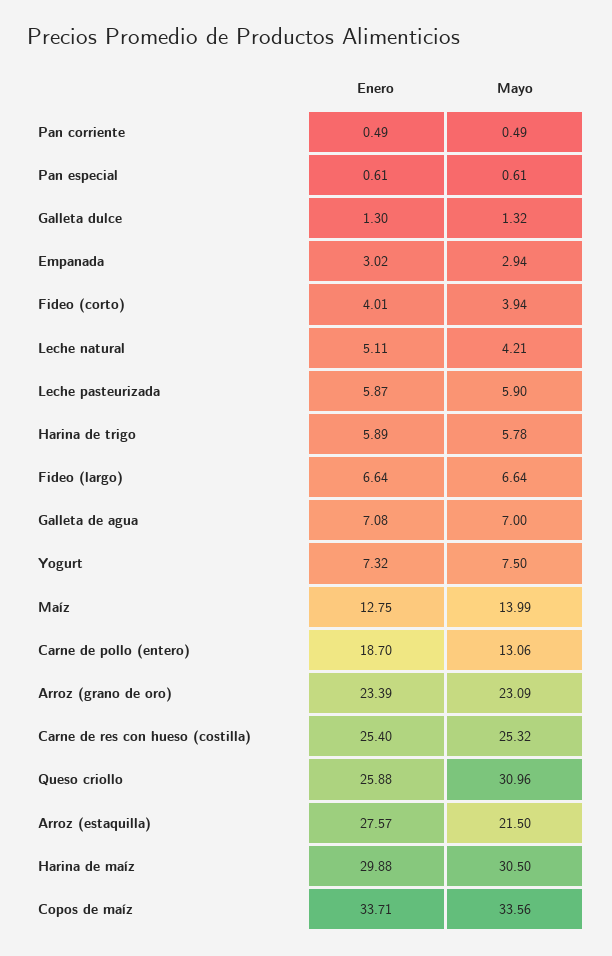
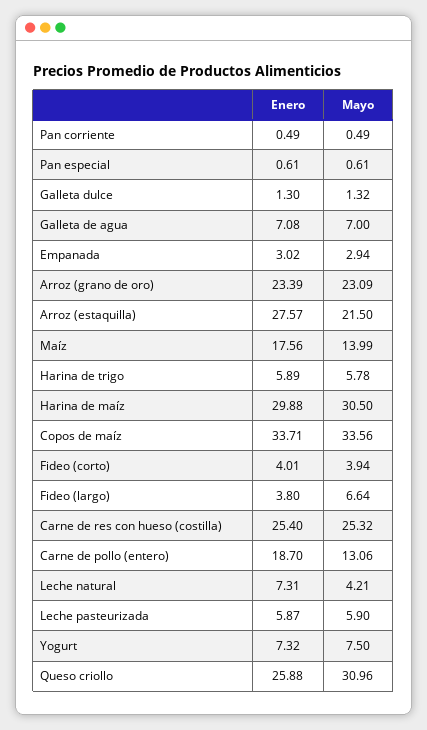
Enero, Leche natural: 5.11 -> 7.31
Enero, Fideo (largo): 6.64 -> 3.8
Enero, Maíz: 12.75 -> 17.56

